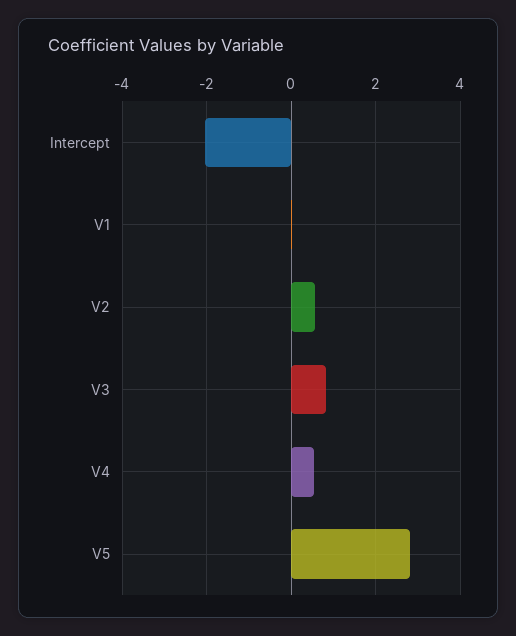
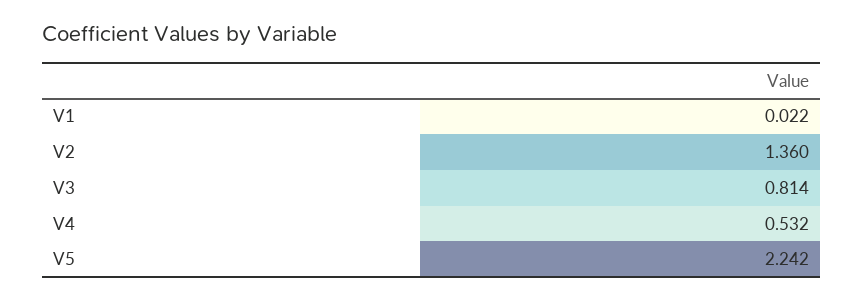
Intercept: -2 -> none
V2: 0.6 -> 1.36
V5: 2.8 -> 2.242

